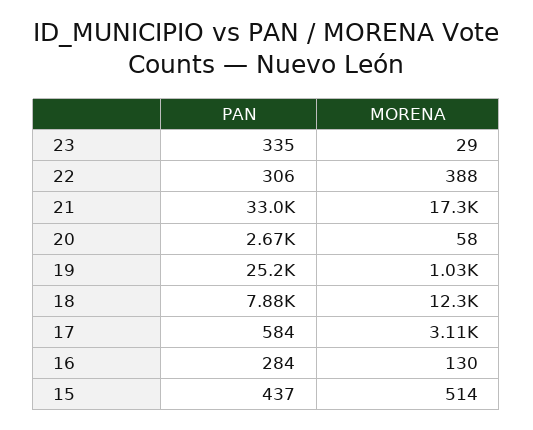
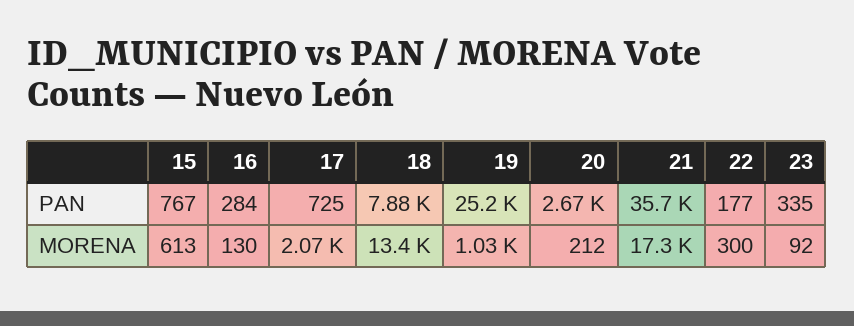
MORENA, 23: 29 -> 92
PAN, 22: 306 -> 177
MORENA, 22: 388 -> 300
PAN, 21: 33000 -> 35700
MORENA, 20: 58 -> 212
MORENA, 18: 12300 -> 13400
PAN, 17: 584 -> 725
MORENA, 17: 3110 -> 2070
PAN, 15: 437 -> 767
MORENA, 15: 514 -> 613

